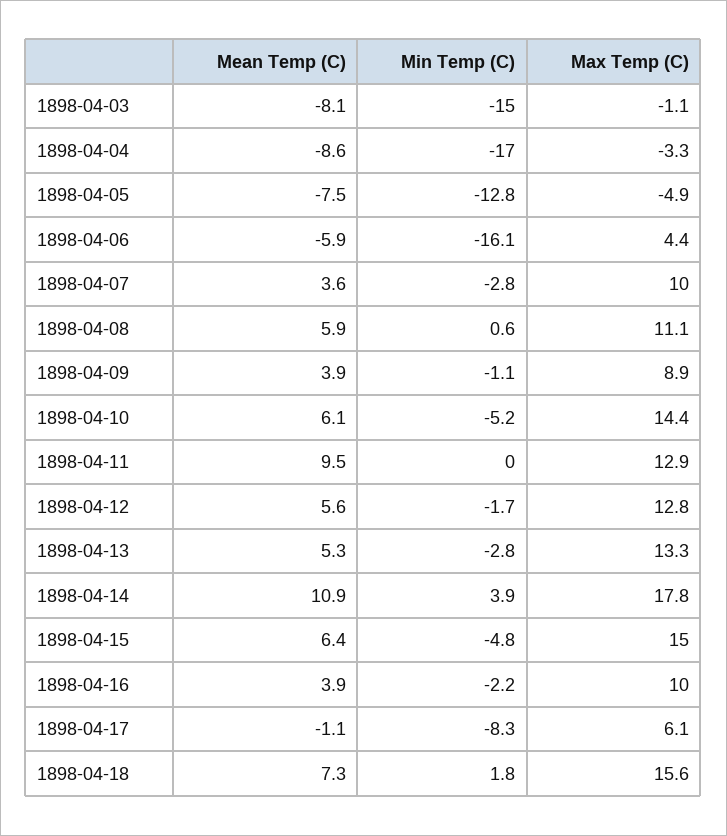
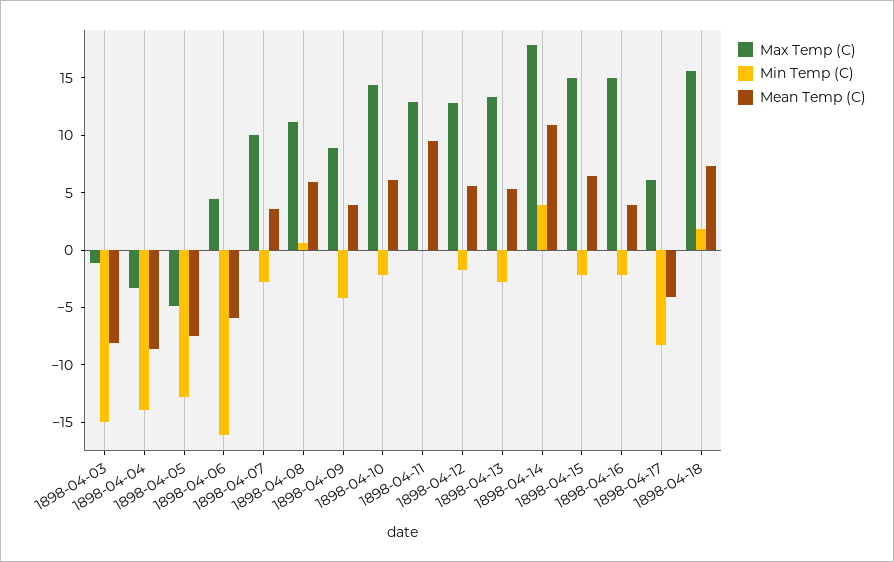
Min Temp (C), 1898-04-04: -17 -> -14
Min Temp (C), 1898-04-09: -1.1 -> -4
Min Temp (C), 1898-04-10: -5.2 -> -2
Min Temp (C), 1898-04-15: -4.8 -> -2
Max Temp (C), 1898-04-16: 10 -> 15
Mean Temp (C), 1898-04-17: -1.1 -> -4

